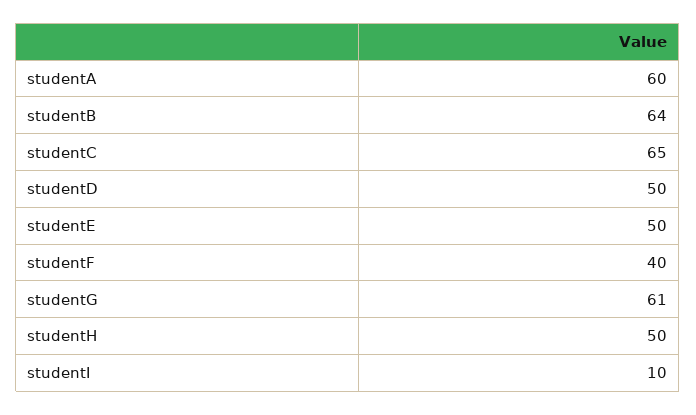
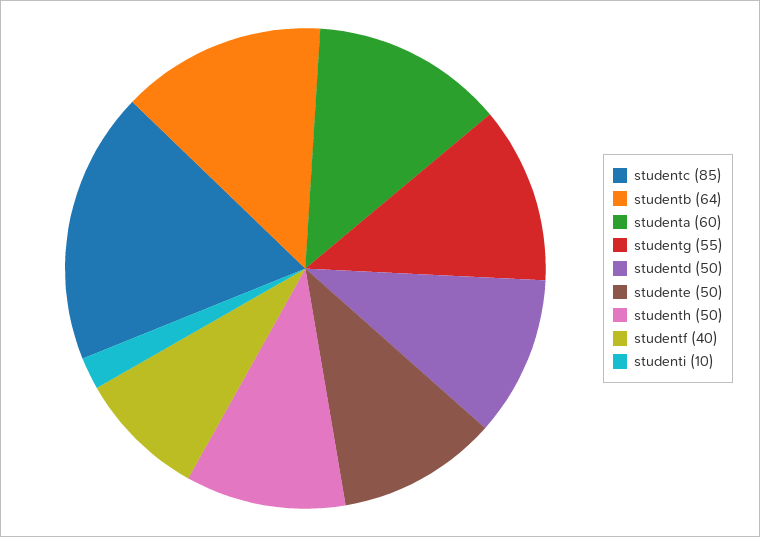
studentC: 65 -> 85
studentG: 61 -> 55

